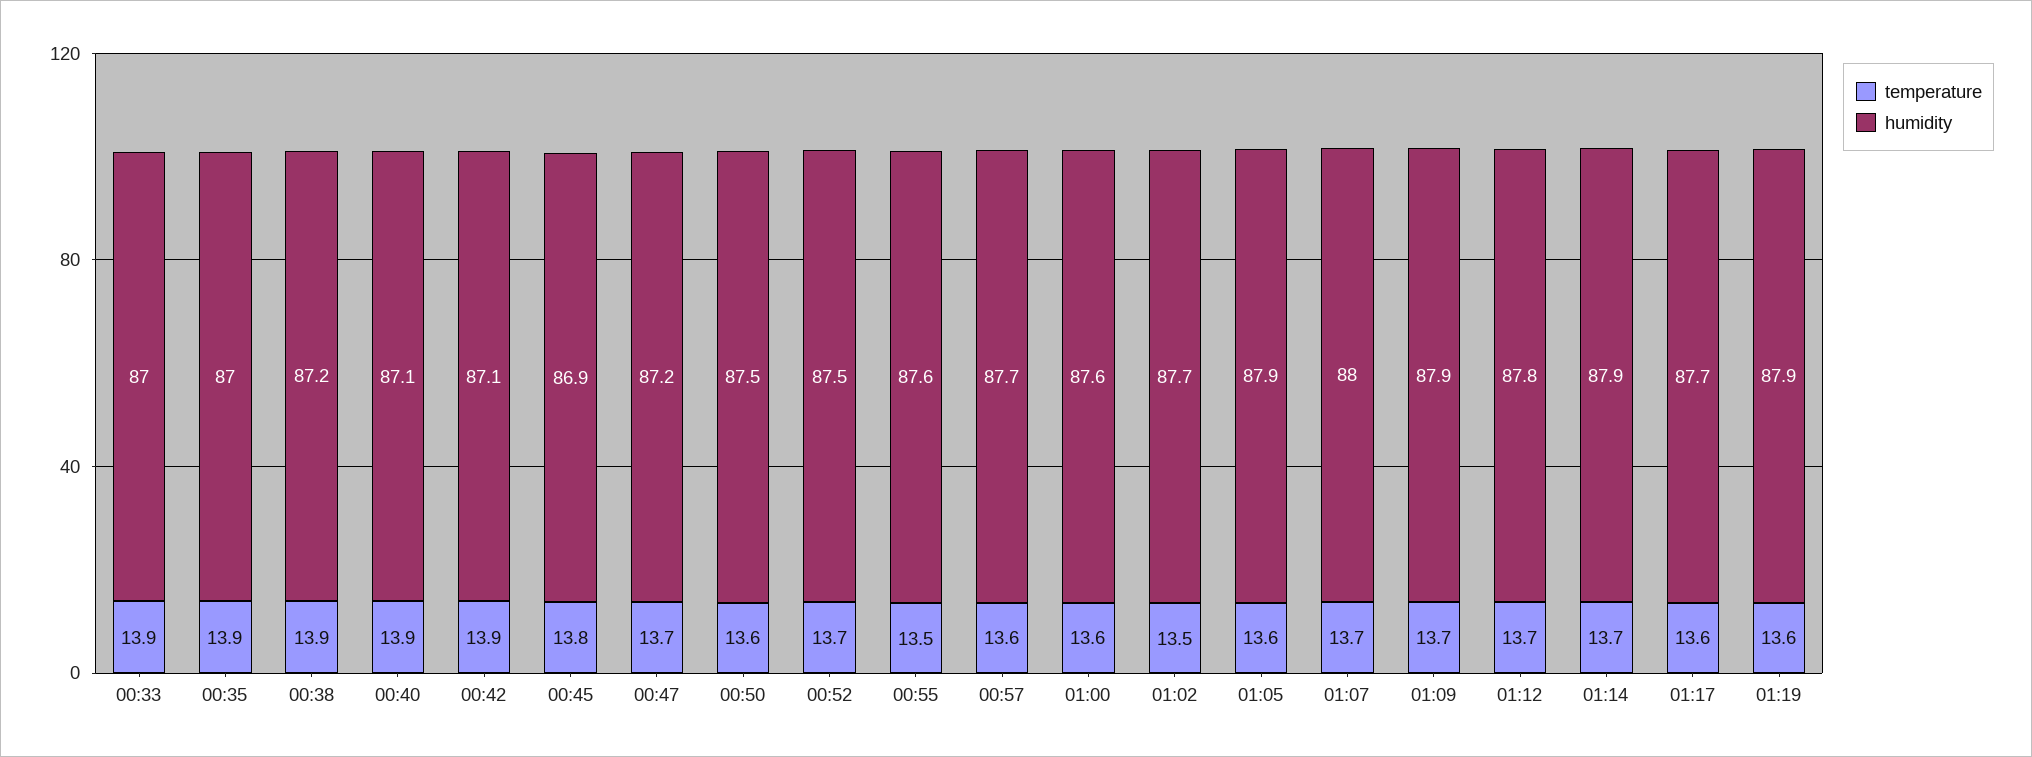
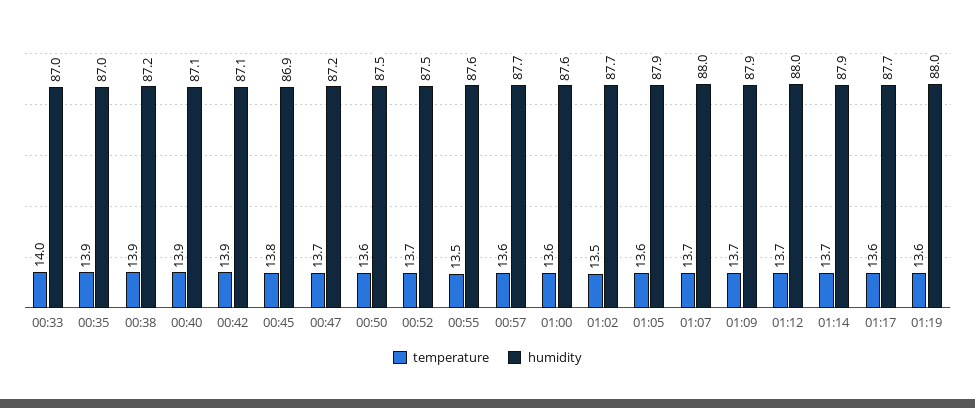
temperature, 00:33: 13.9 -> 14
humidity, 01:12: 87.8 -> 88
humidity, 01:19: 87.9 -> 88

